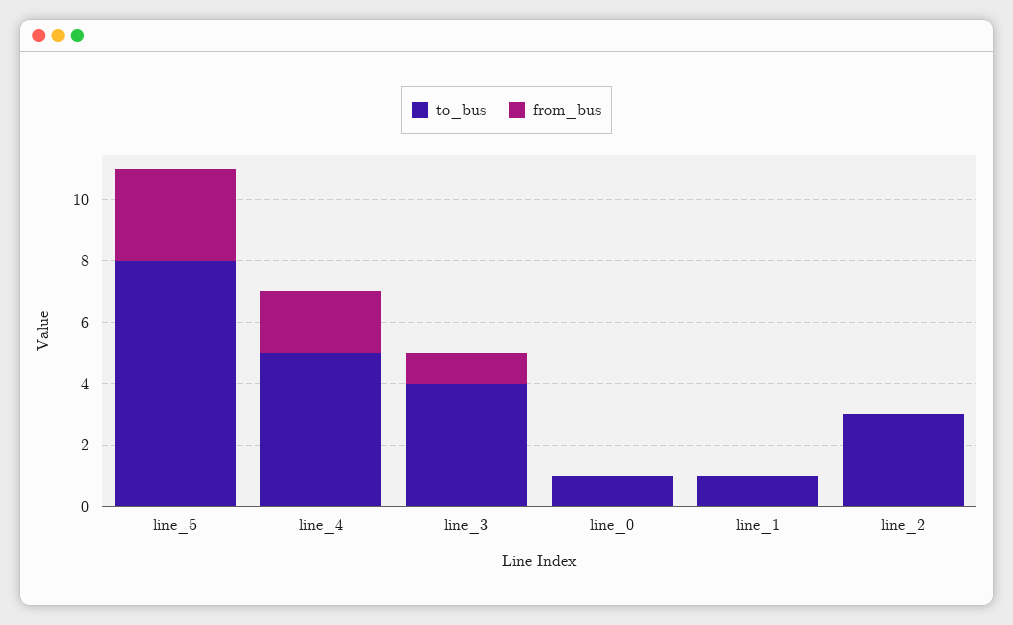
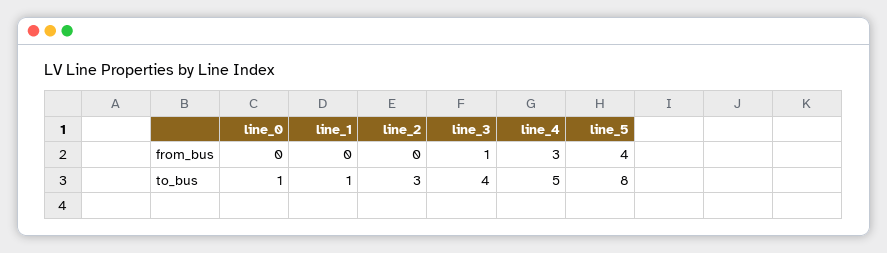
from_bus, line_5: 3 -> 4
from_bus, line_4: 2 -> 3

